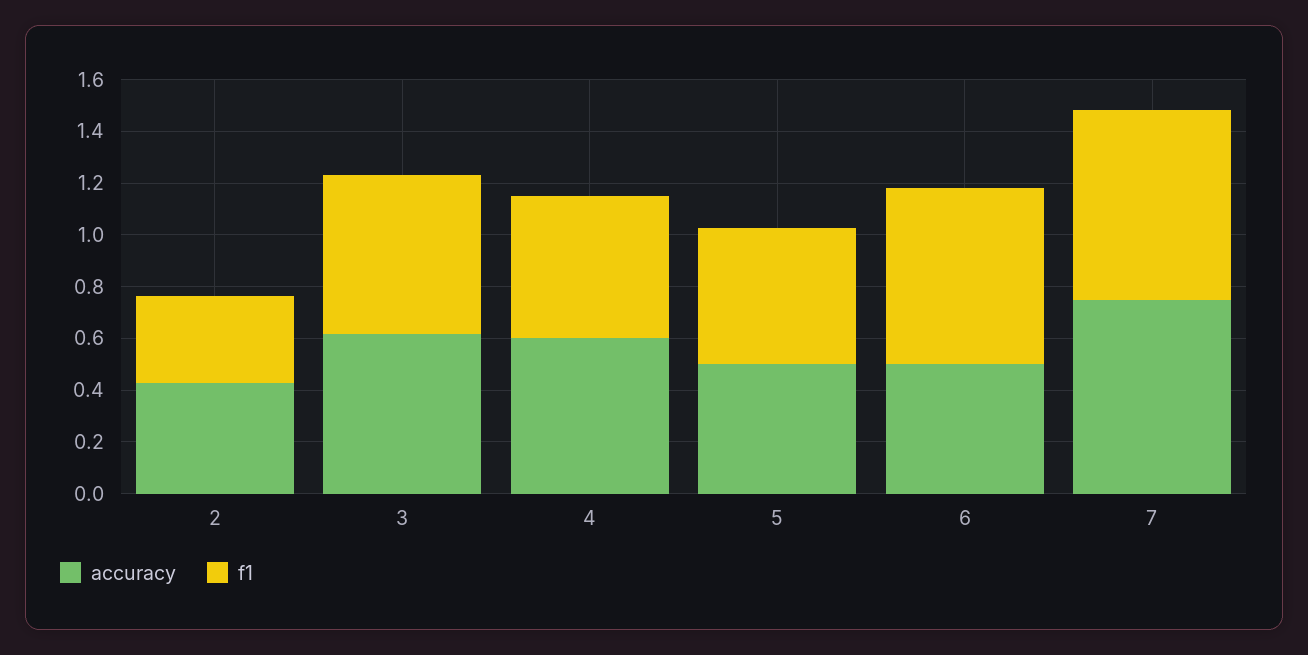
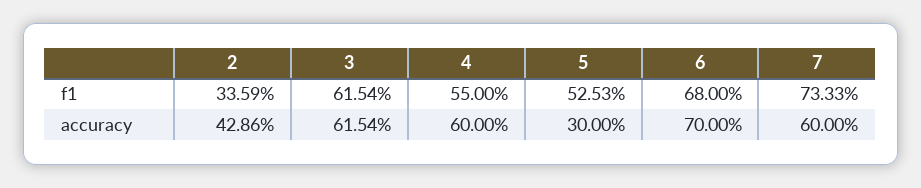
accuracy, 5: 0.5 -> 0.3
accuracy, 6: 0.5 -> 0.7
accuracy, 7: 0.75 -> 0.6

